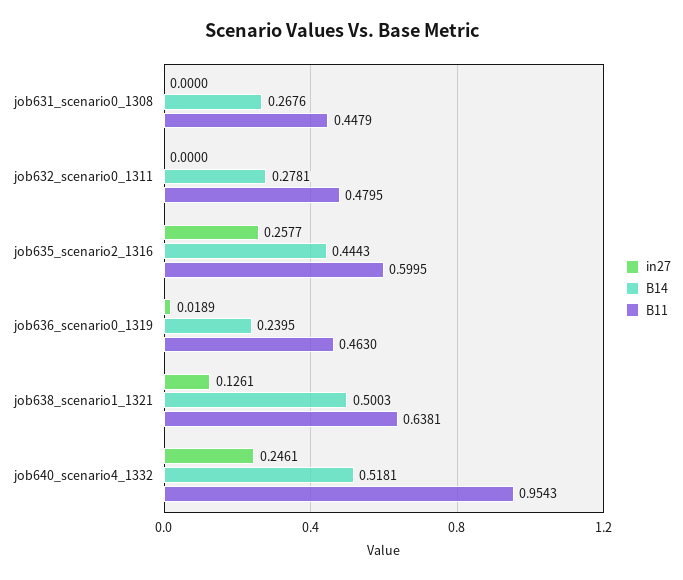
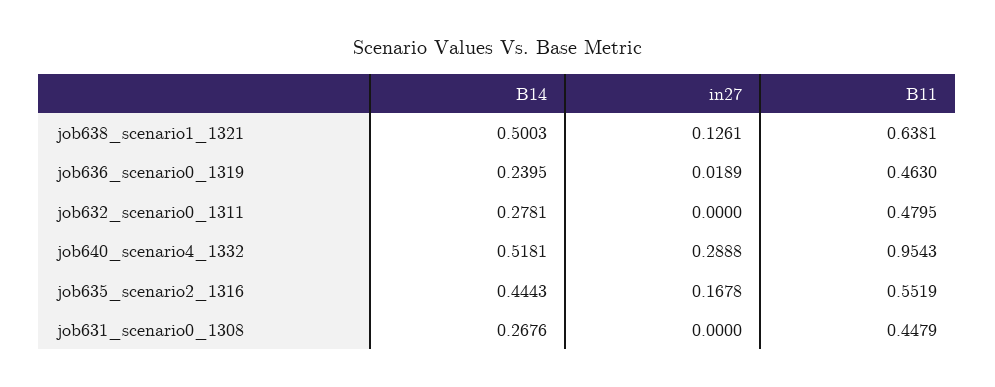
in27, job635_scenario2_1316: 0.2577 -> 0.1678
B11, job635_scenario2_1316: 0.5995 -> 0.5519
in27, job640_scenario4_1332: 0.2461 -> 0.2888

